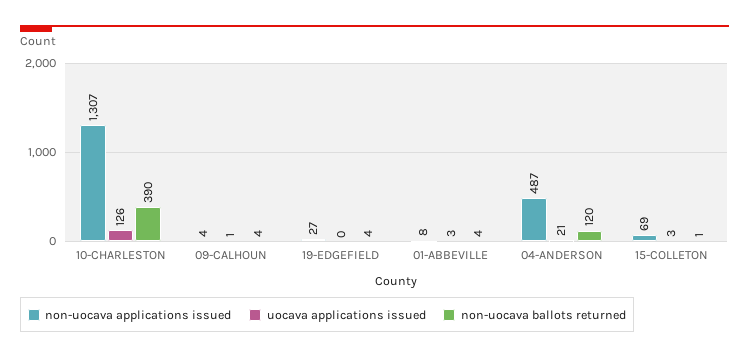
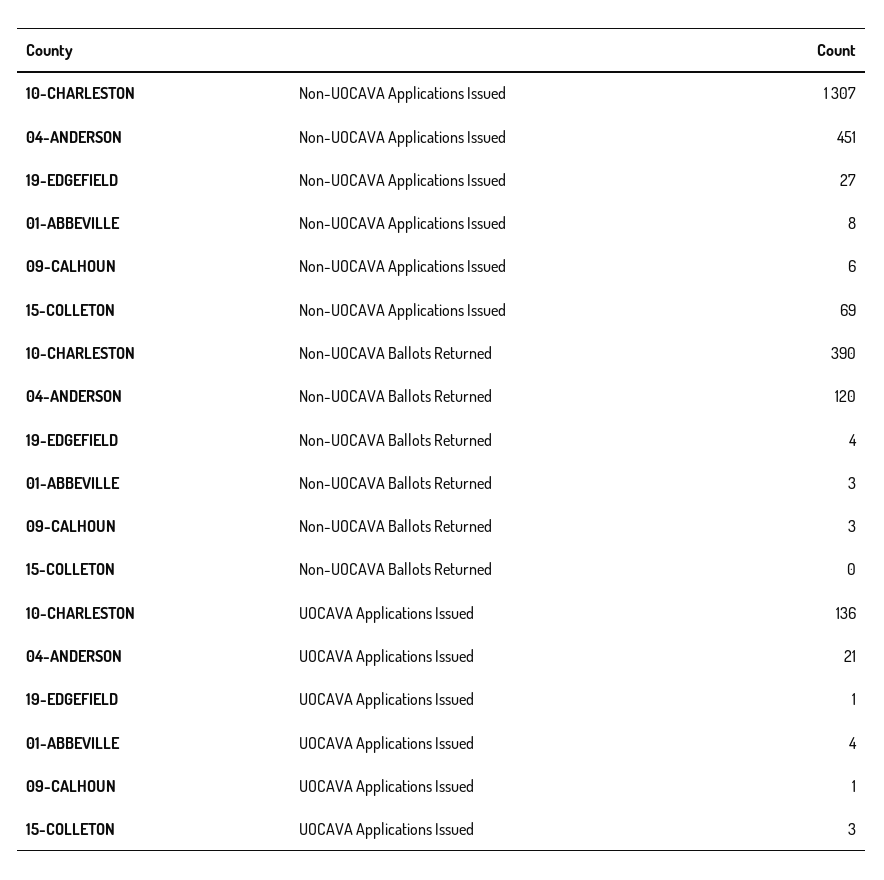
uocava applications issued, 10-CHARLESTON: 126 -> 136
non-uocava applications issued, 09-CALHOUN: 4 -> 6
non-uocava ballots returned, 09-CALHOUN: 4 -> 3
uocava applications issued, 19-EDGEFIELD: 0 -> 1
uocava applications issued, 01-ABBEVILLE: 3 -> 4
non-uocava ballots returned, 01-ABBEVILLE: 4 -> 3
non-uocava applications issued, 04-ANDERSON: 487 -> 451
non-uocava ballots returned, 15-COLLETON: 1 -> 0

